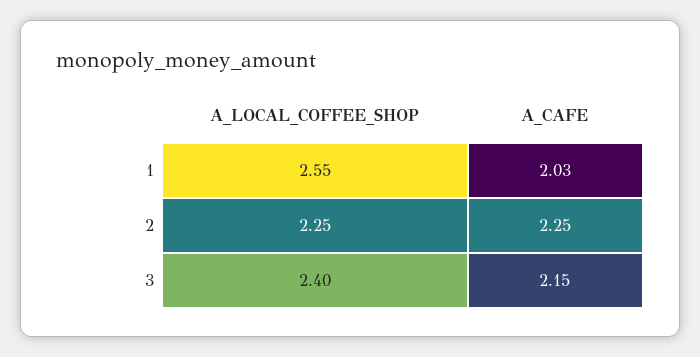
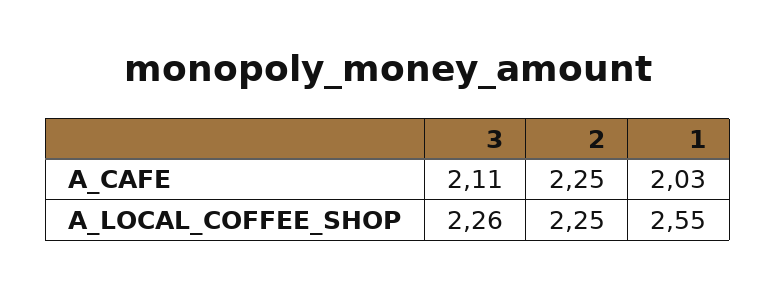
A_LOCAL_COFFEE_SHOP, 3: 2.4 -> 2.26
A_CAFE, 3: 2.15 -> 2.11

